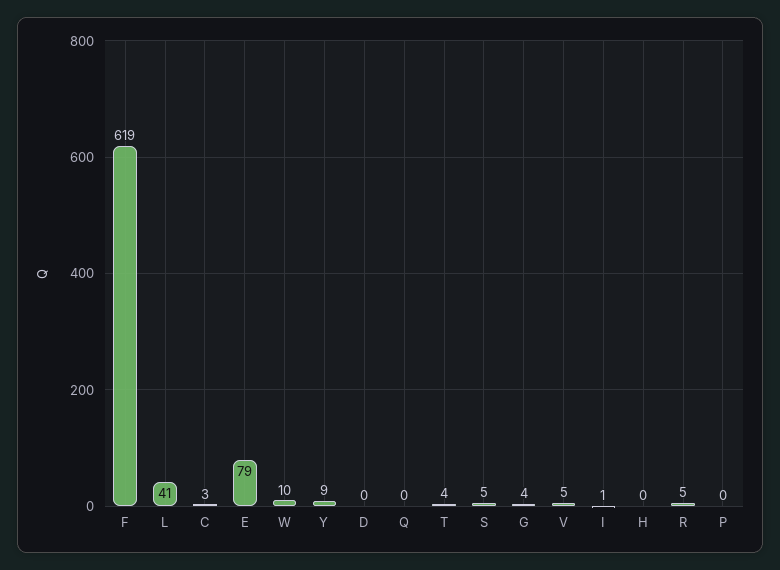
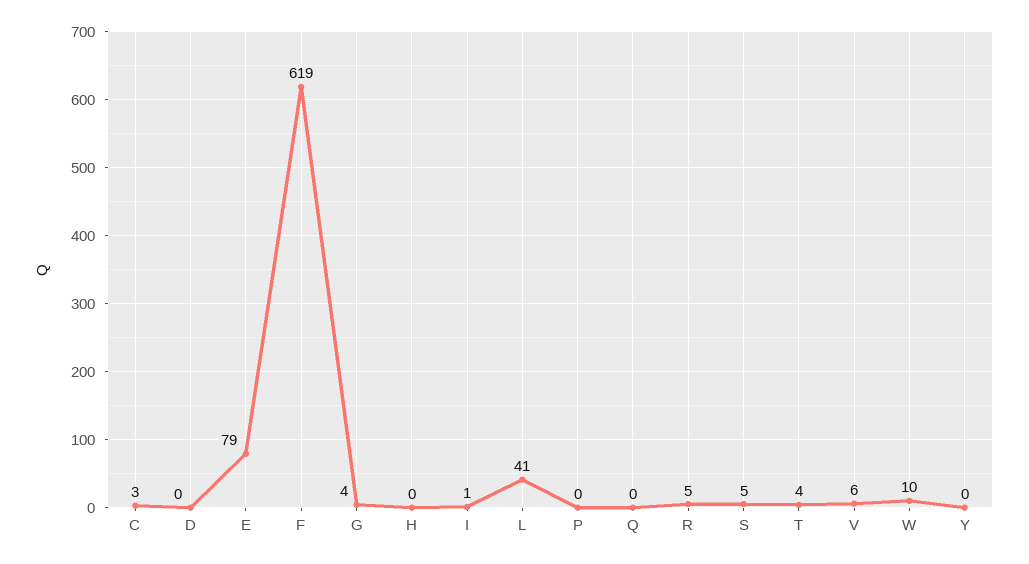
Y: 9 -> 0
V: 5 -> 6

